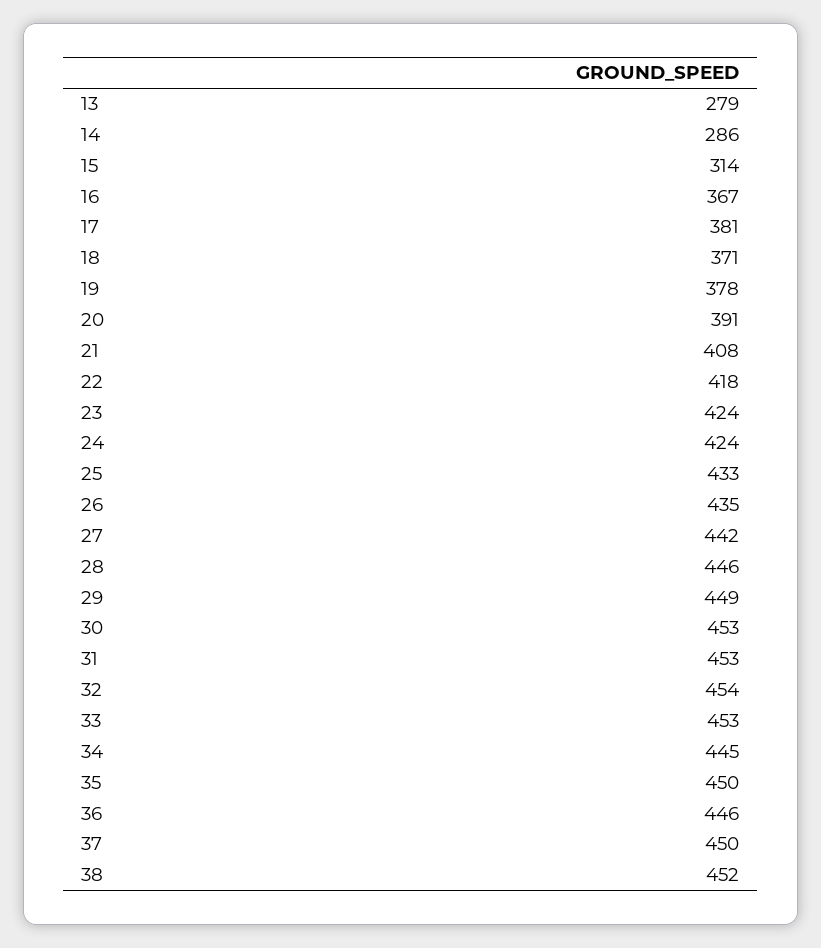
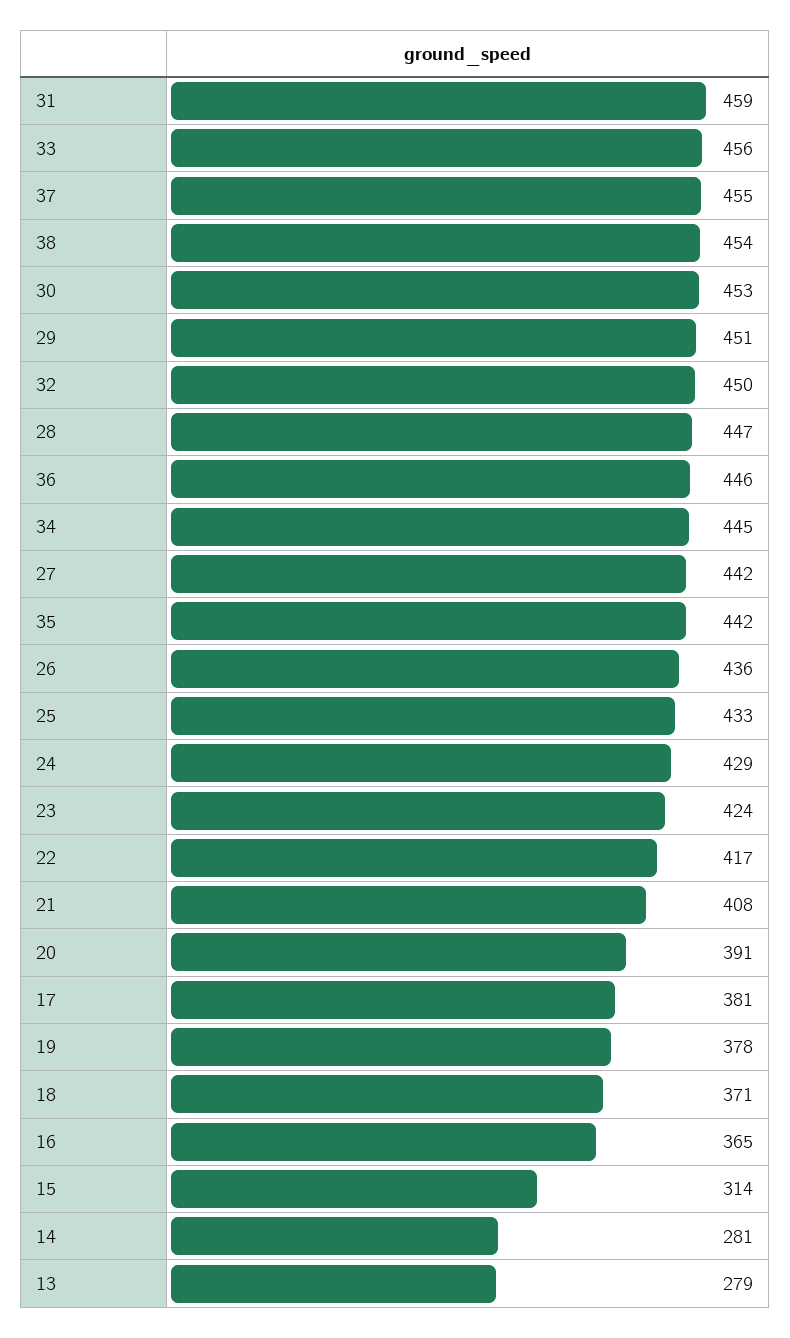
14: 286 -> 281
16: 367 -> 365
22: 418 -> 417
24: 424 -> 429
26: 435 -> 436
28: 446 -> 447
29: 449 -> 451
31: 453 -> 459
32: 454 -> 450
33: 453 -> 456
35: 450 -> 442
37: 450 -> 455
38: 452 -> 454

